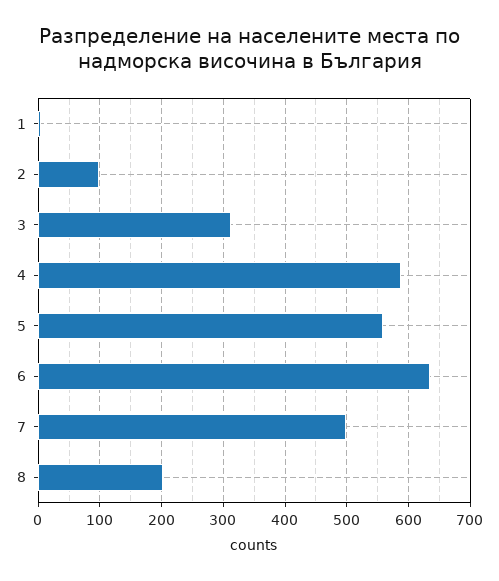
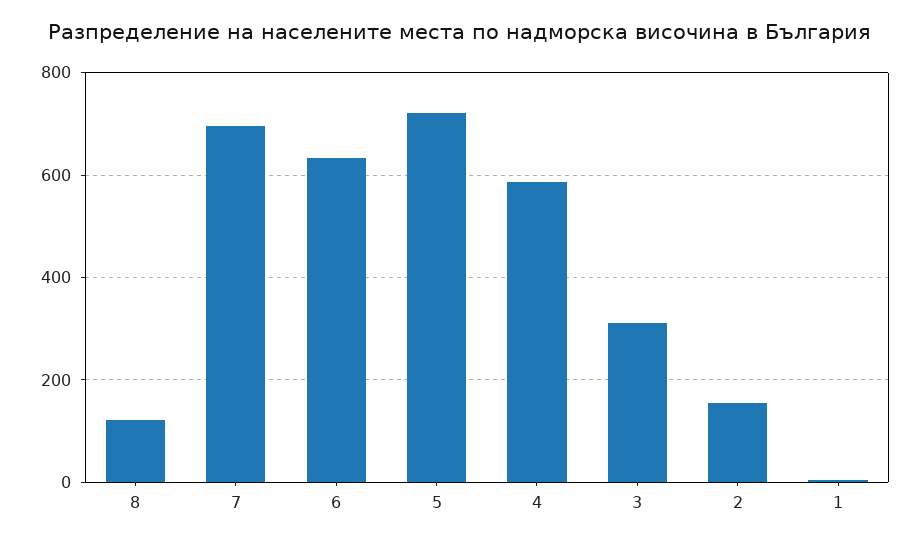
2: 100 -> 160
5: 560 -> 720
7: 500 -> 700
8: 200 -> 120

